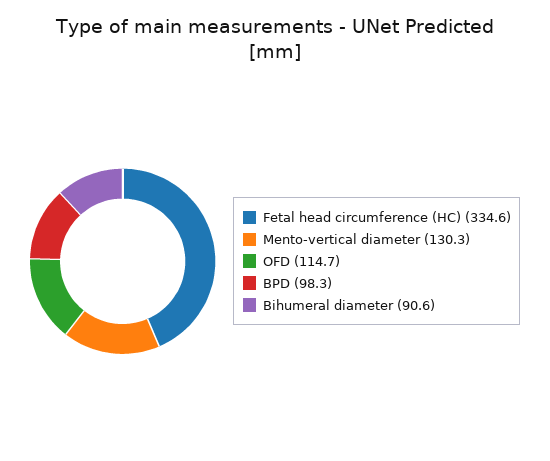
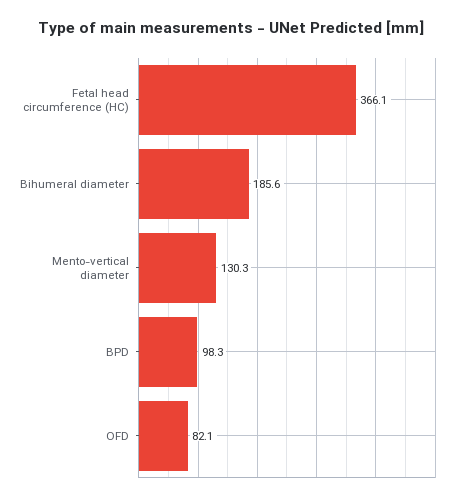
Fetal head circumference (HC): 334.6 -> 366.1
OFD: 114.7 -> 82.1
Bihumeral diameter: 90.6 -> 185.6

